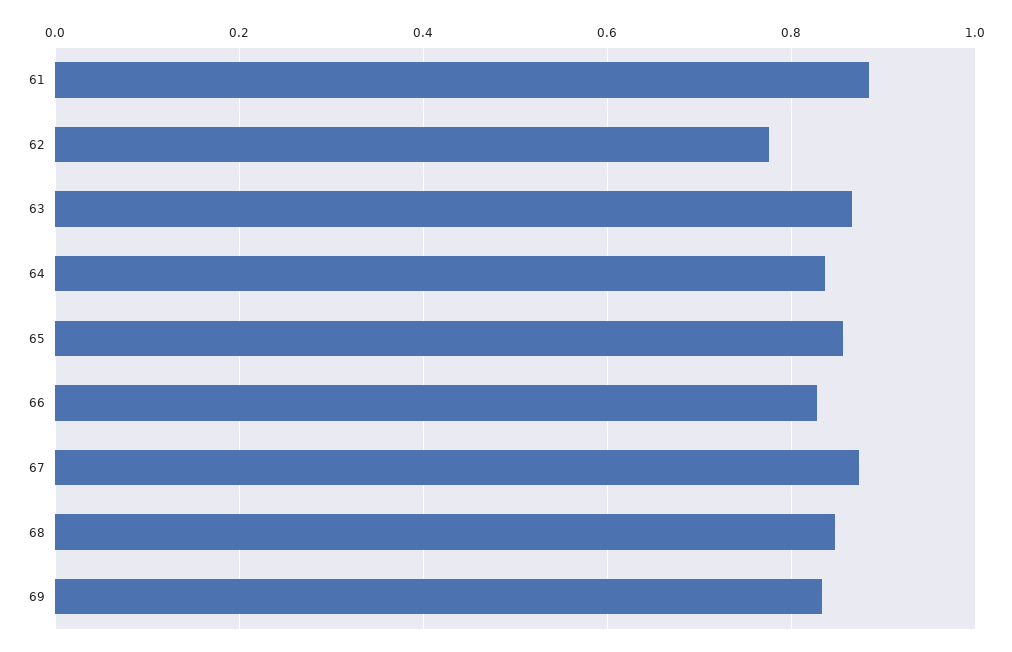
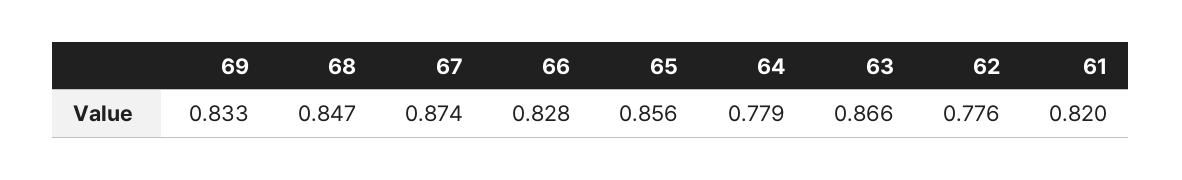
61: 0.88 -> 0.82
64: 0.84 -> 0.779

